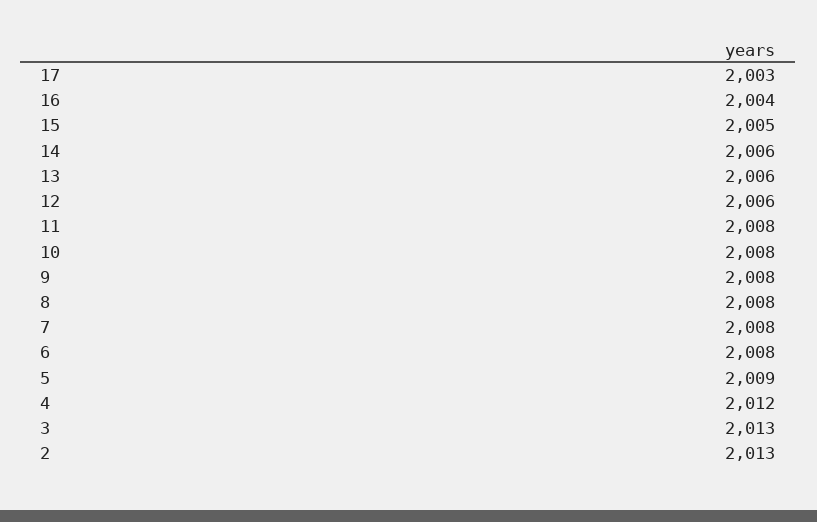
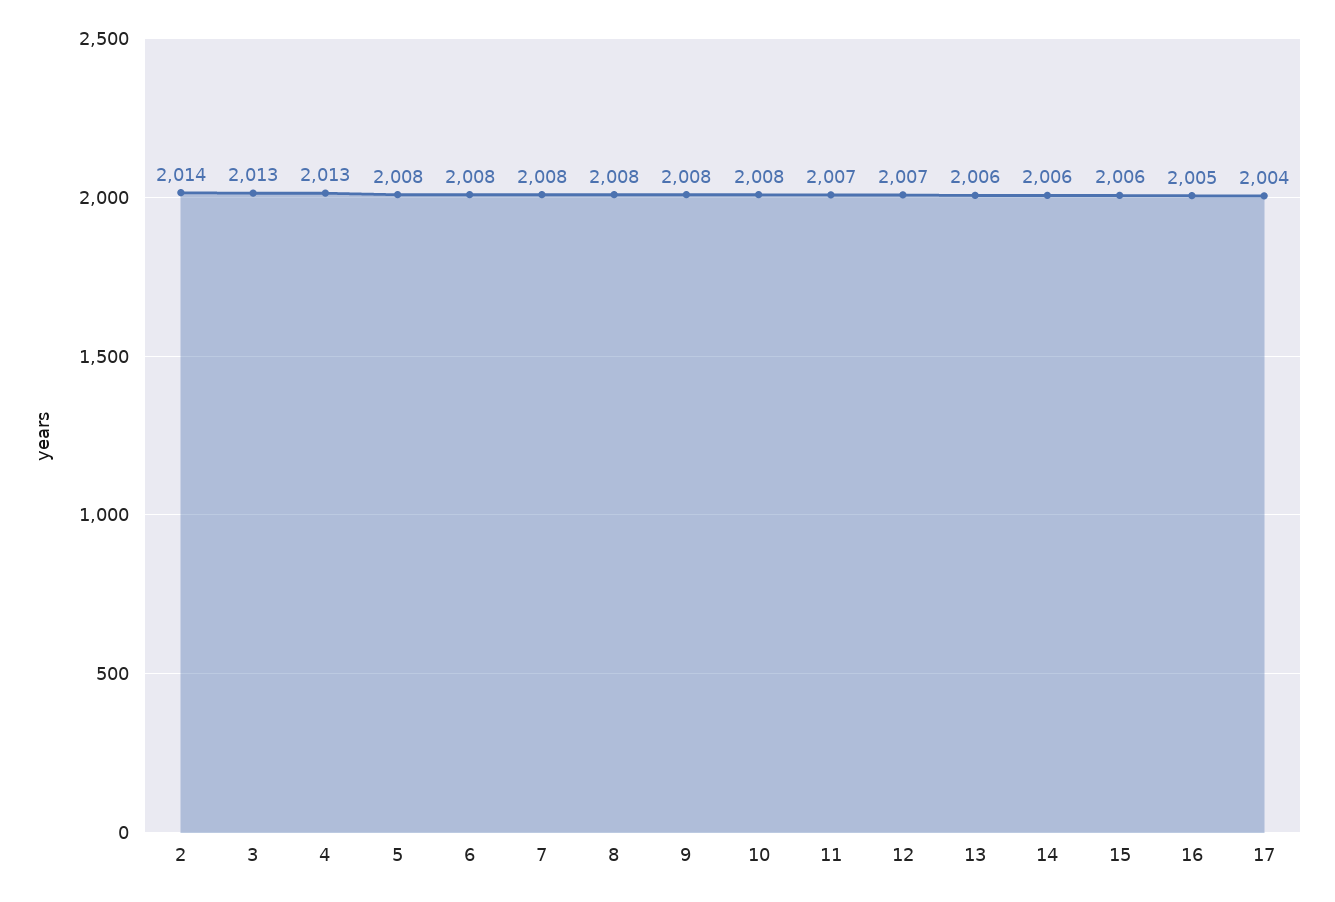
17: 2003 -> 2004
16: 2004 -> 2005
15: 2005 -> 2006
12: 2006 -> 2007
11: 2008 -> 2007
5: 2009 -> 2008
4: 2012 -> 2013
2: 2013 -> 2014

